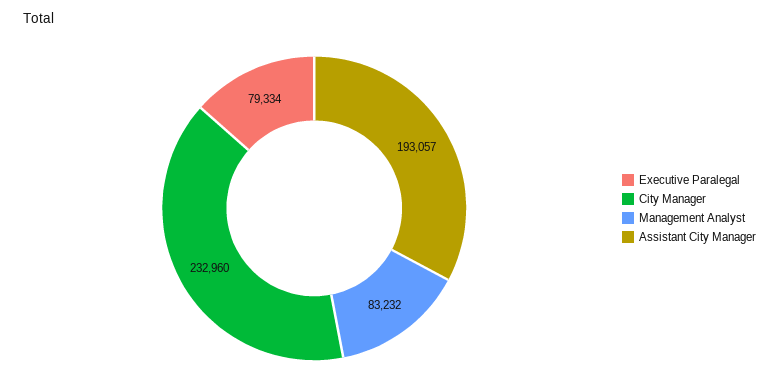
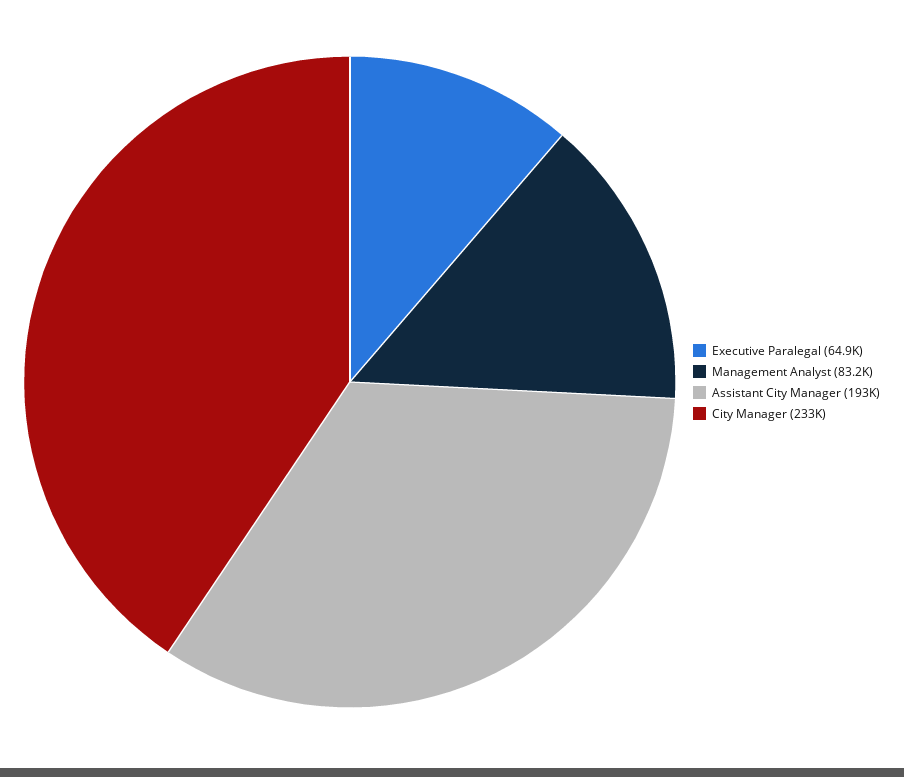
Executive Paralegal: 79334 -> 64900

